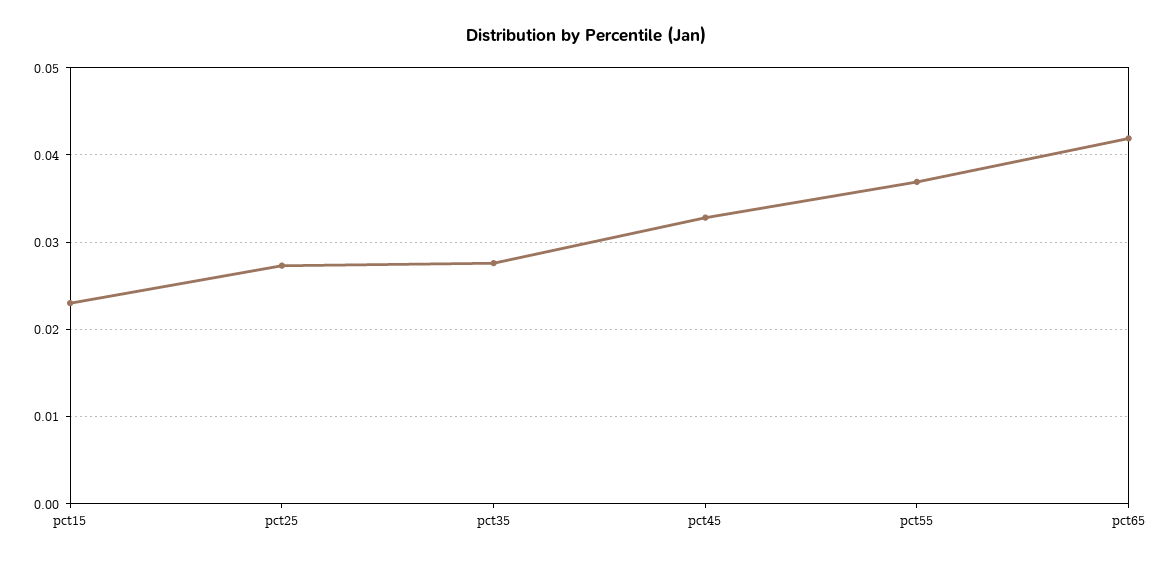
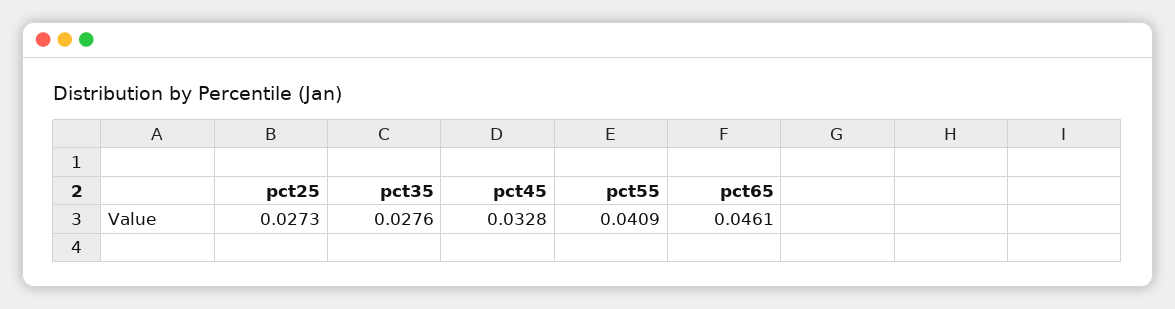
pct15: 0.023 -> none
pct55: 0.037 -> 0.0409
pct65: 0.042 -> 0.0461

